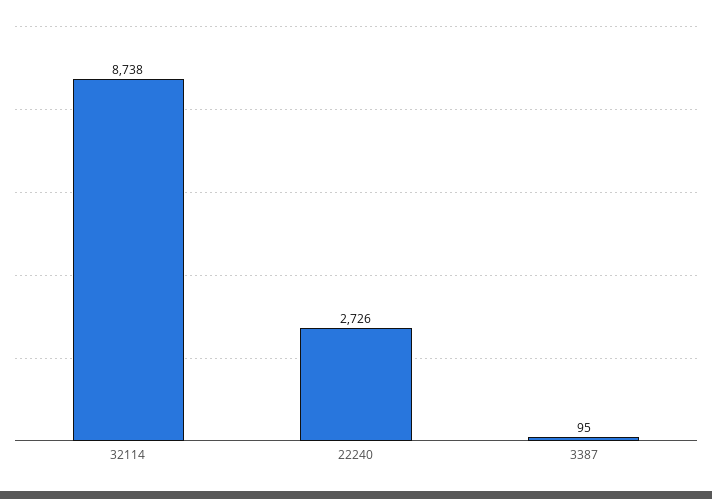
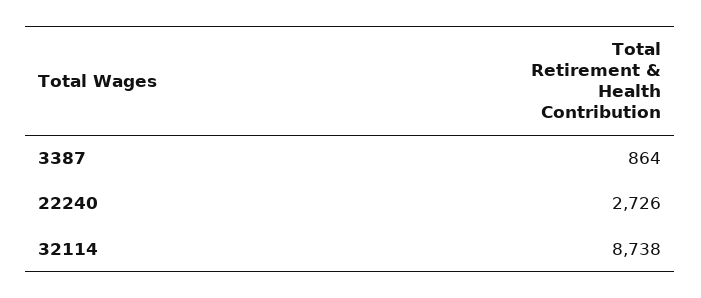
3387: 95 -> 864

